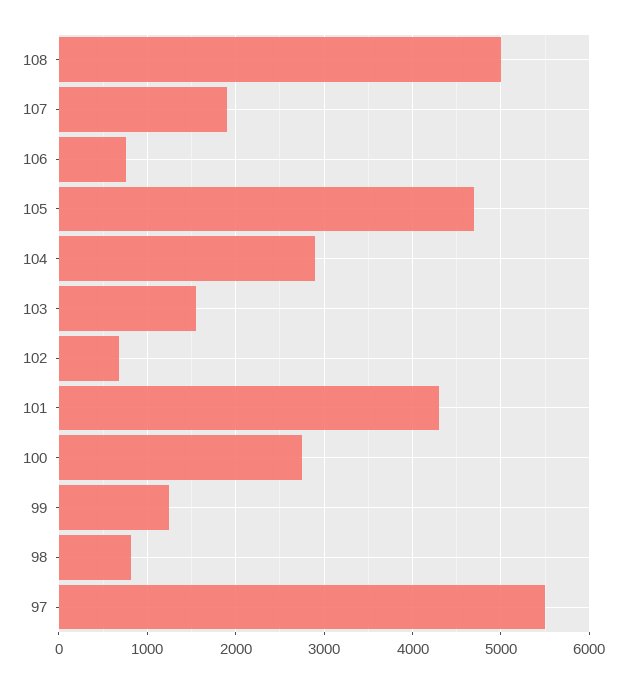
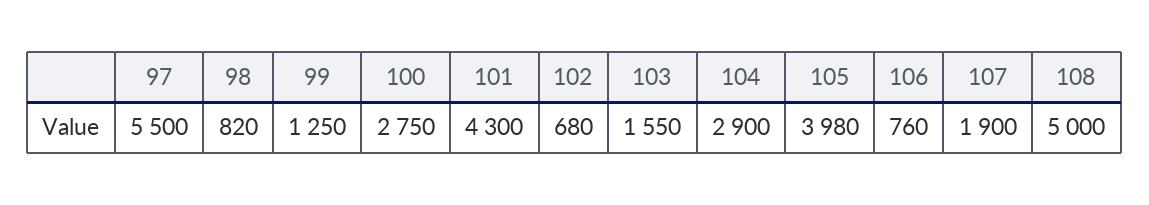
105: 4700 -> 3980

